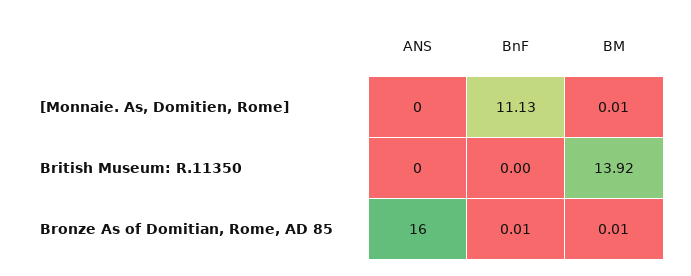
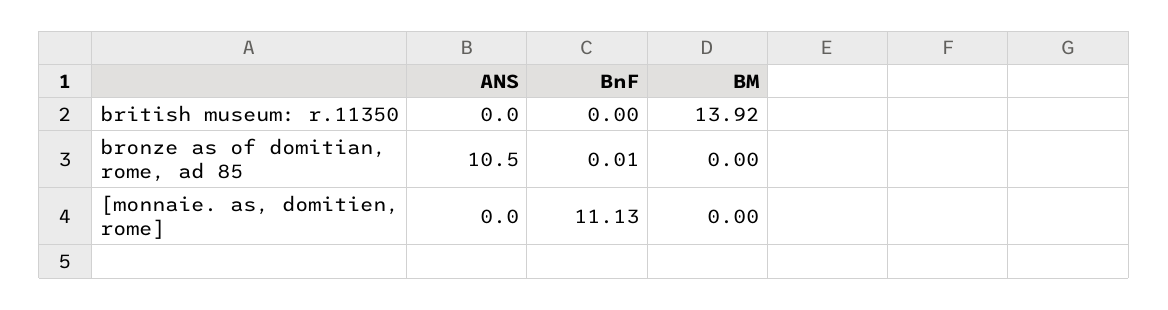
BM, [Monnaie. As, Domitien, Rome]: 0.01 -> 0
ANS, Bronze As of Domitian, Rome, AD 85: 16 -> 10.5
BM, Bronze As of Domitian, Rome, AD 85: 0.01 -> 0

